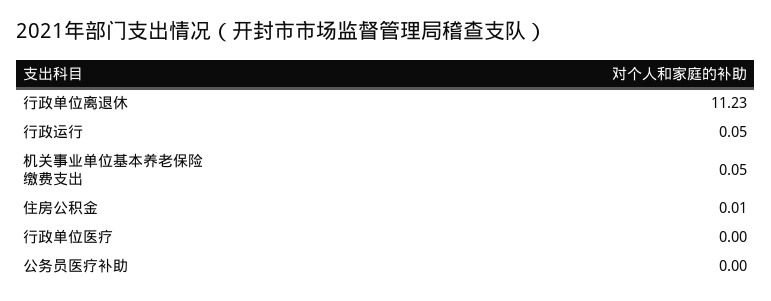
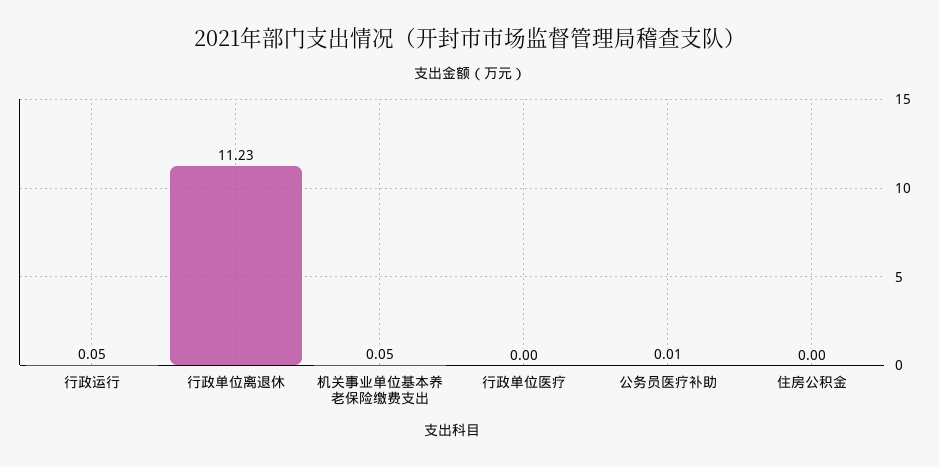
住房公积金: 0.01 -> 0
公务员医疗补助: 0 -> 0.01

